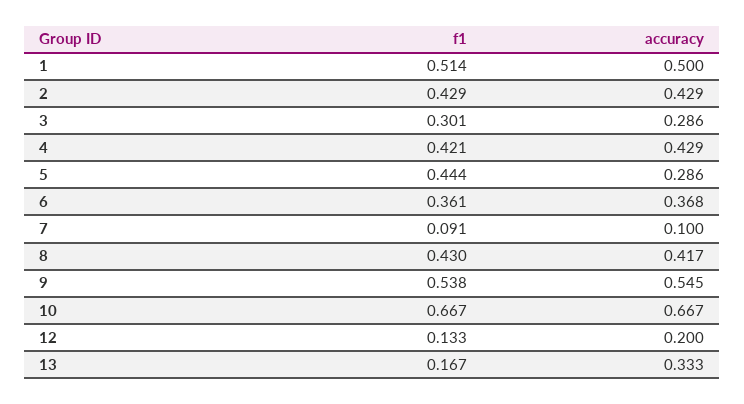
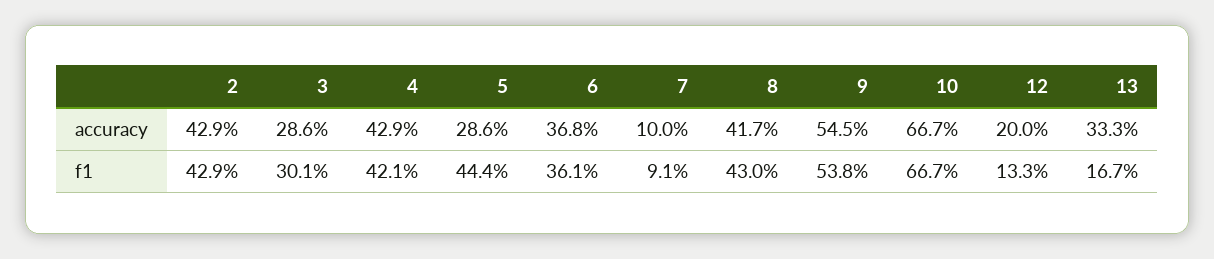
f1, 1: 0.514 -> none
accuracy, 1: 0.5 -> none

